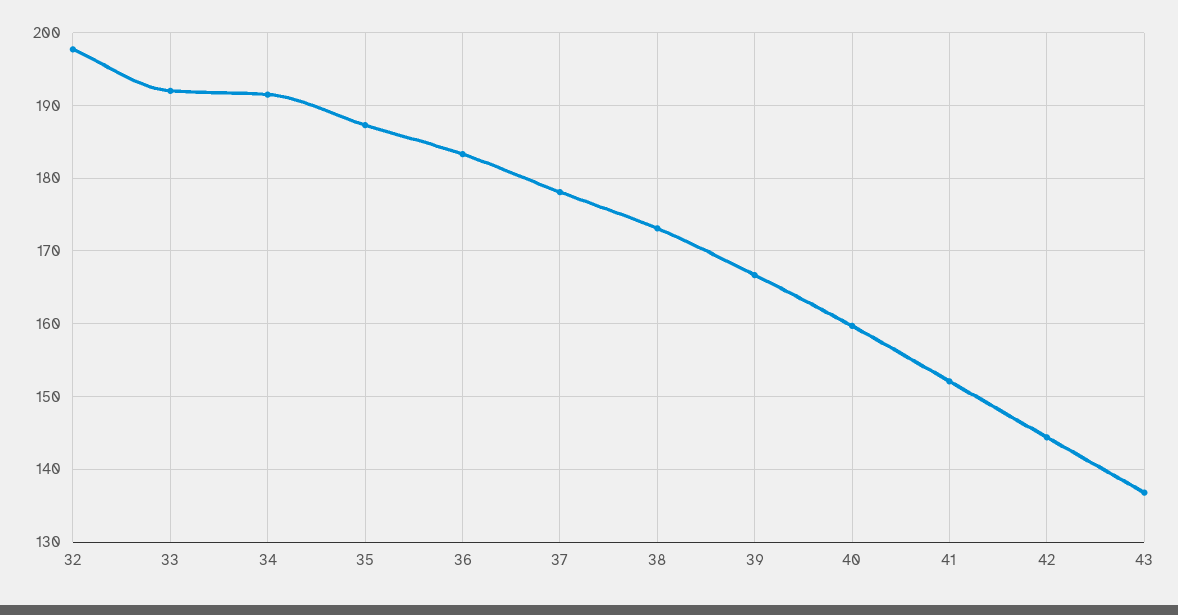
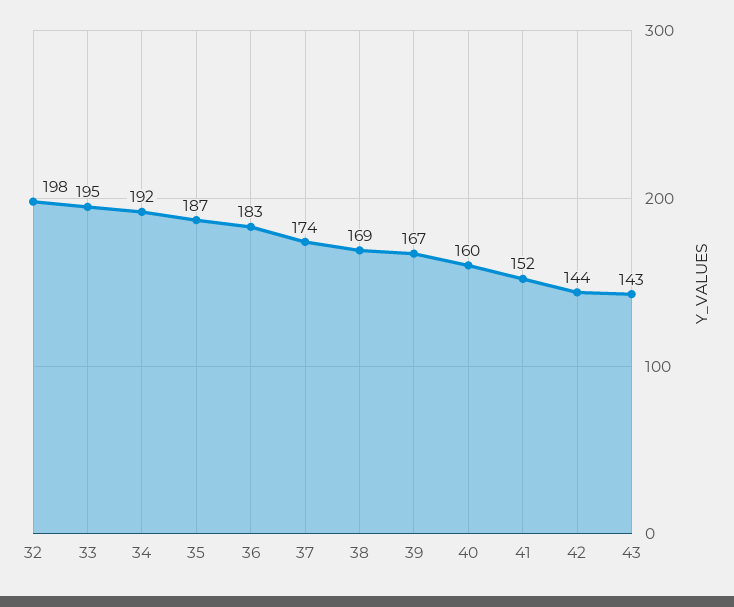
33: 192 -> 195
37: 178 -> 174
38: 173 -> 169
43: 137 -> 143

